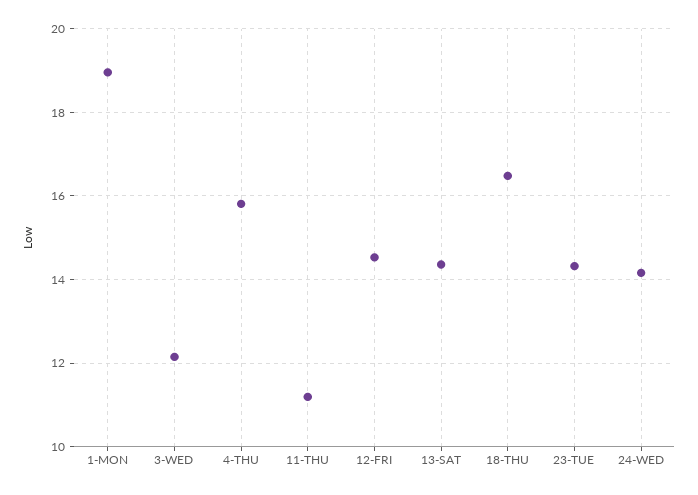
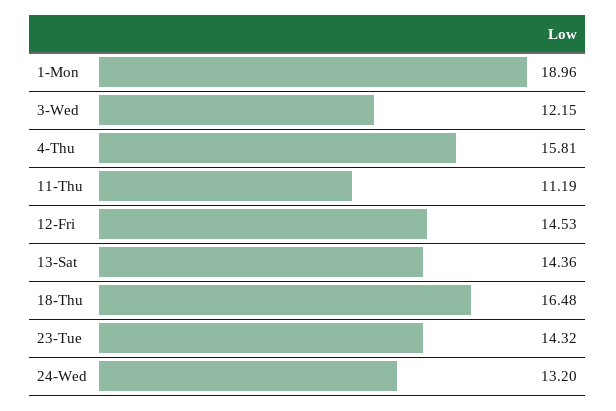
24-WED: 14.2 -> 13.2

